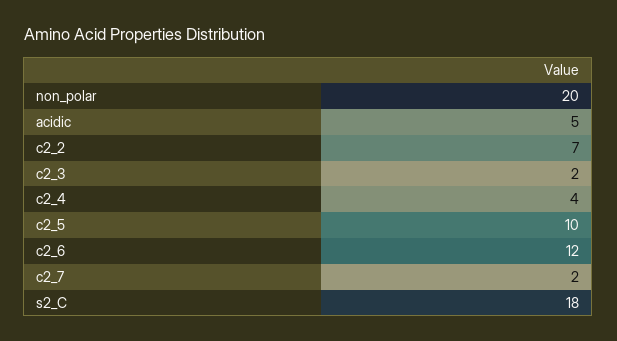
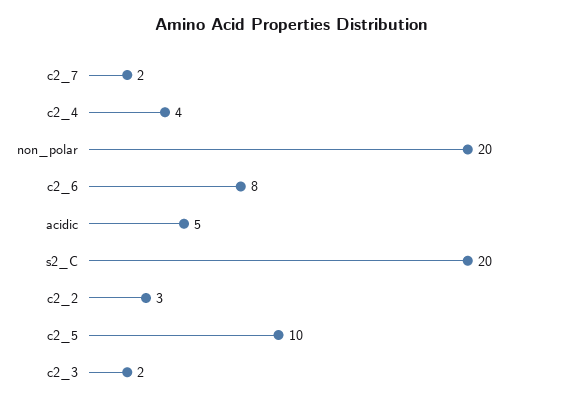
c2_2: 7 -> 3
c2_6: 12 -> 8
s2_C: 18 -> 20

